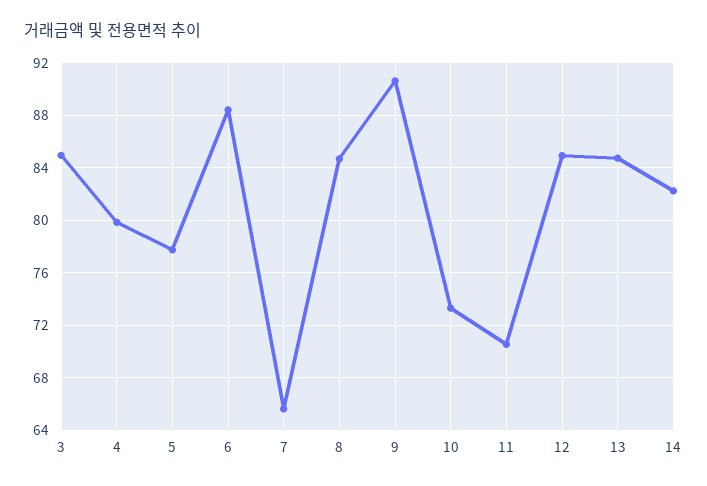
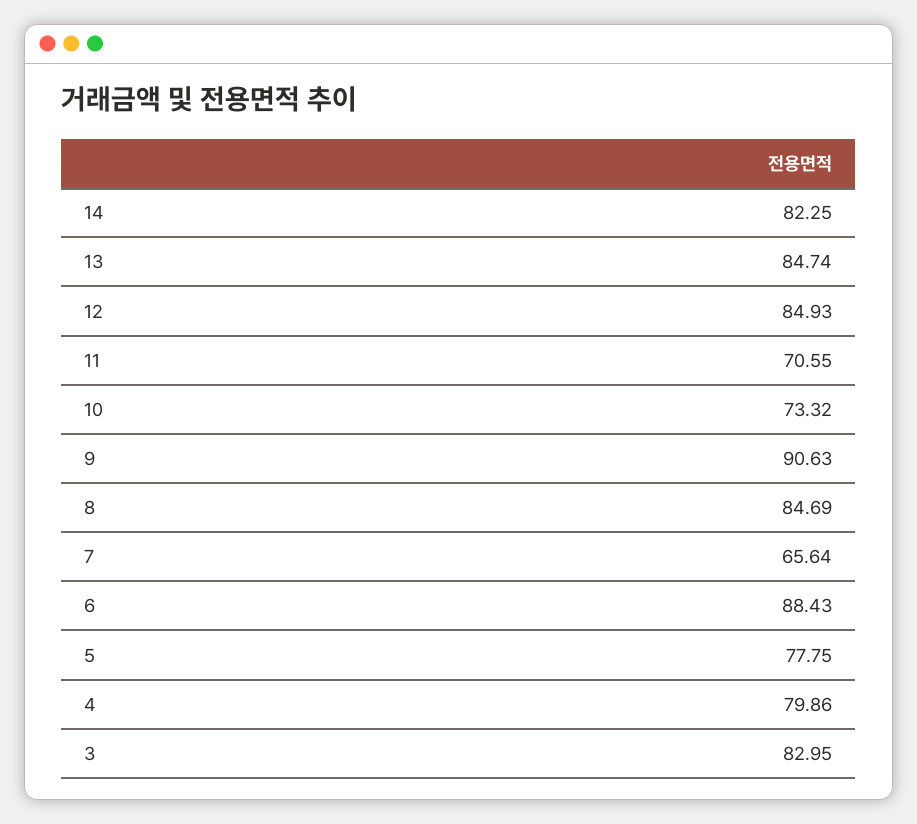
3: 85 -> 82.95

